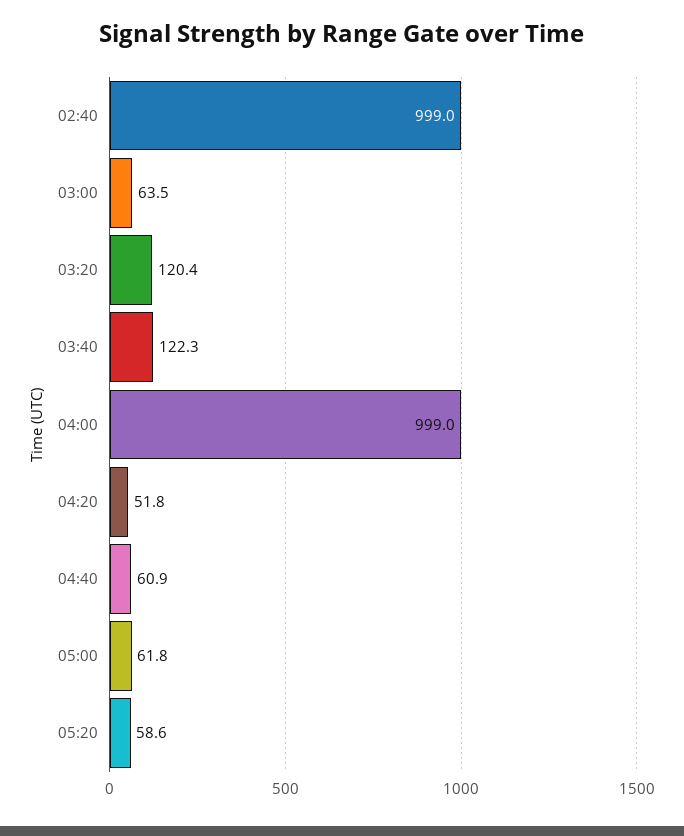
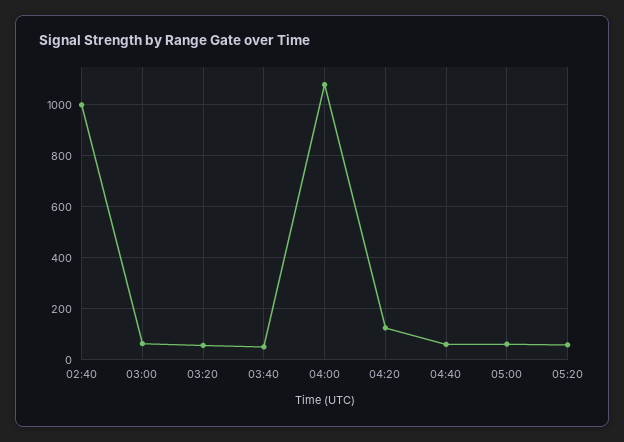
03:20: 120.4 -> 50
03:40: 122.3 -> 50
04:00: 999 -> 1075
04:20: 51.8 -> 125

